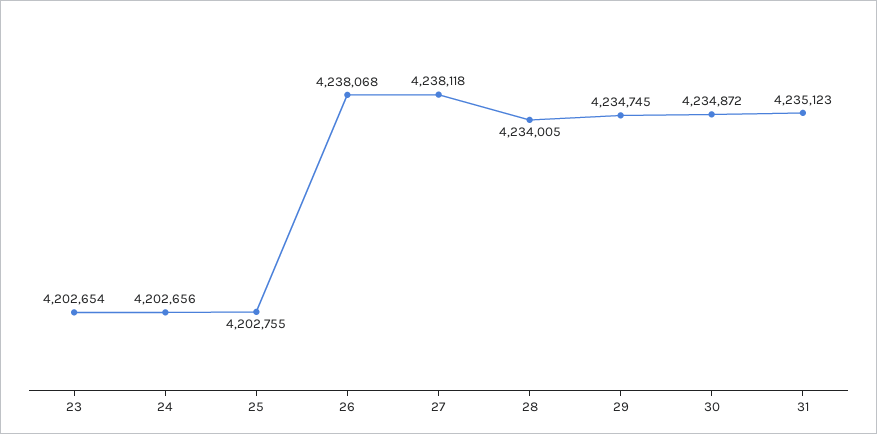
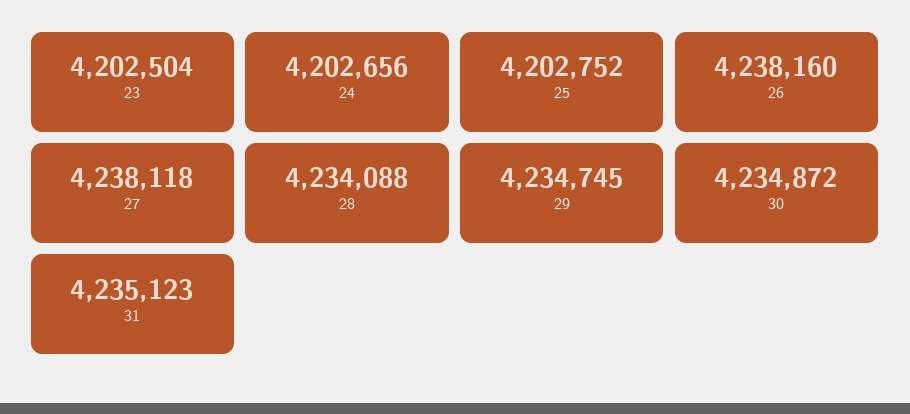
23: 4202654 -> 4202504
25: 4202755 -> 4202752
26: 4238068 -> 4238160
28: 4234005 -> 4234088

